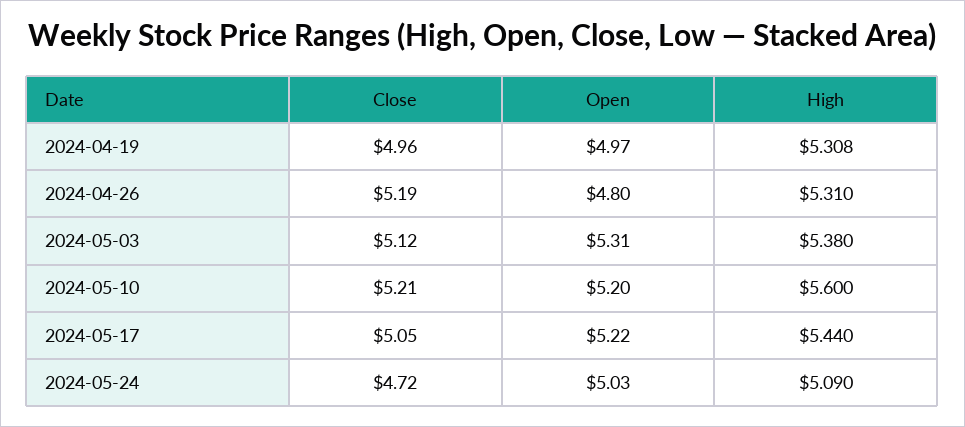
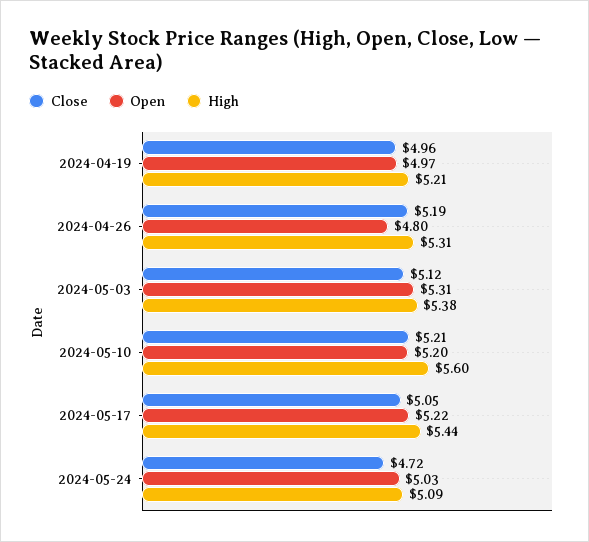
High, 2024-04-19: 5.308 -> 5.21

